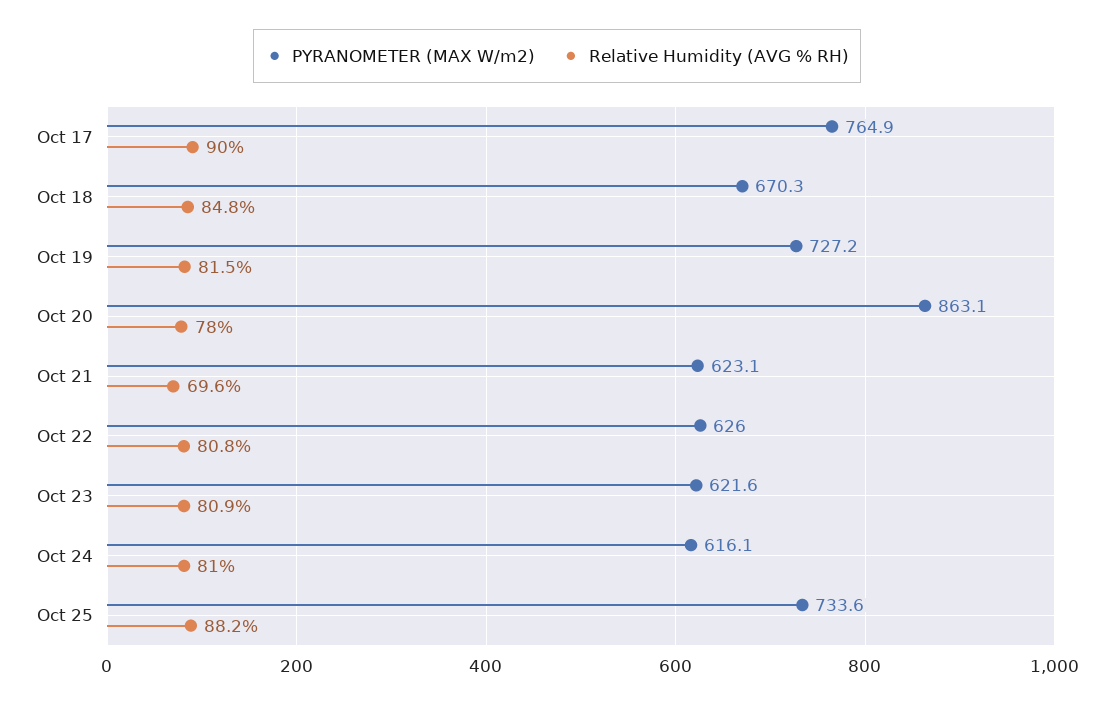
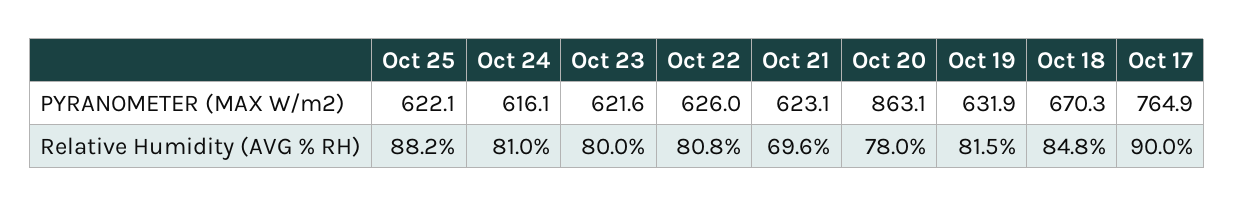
PYRANOMETER (MAX W/m2), Oct 19: 727.2 -> 631.9
Relative Humidity (AVG % RH), Oct 23: 80.9 -> 80
PYRANOMETER (MAX W/m2), Oct 25: 733.6 -> 622.1

